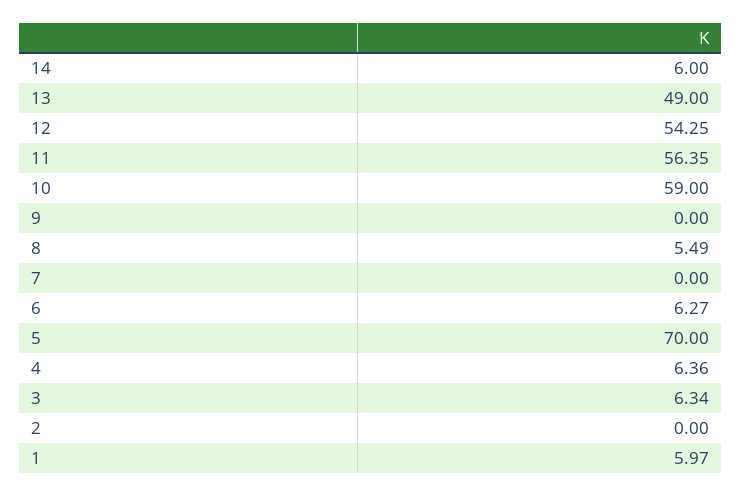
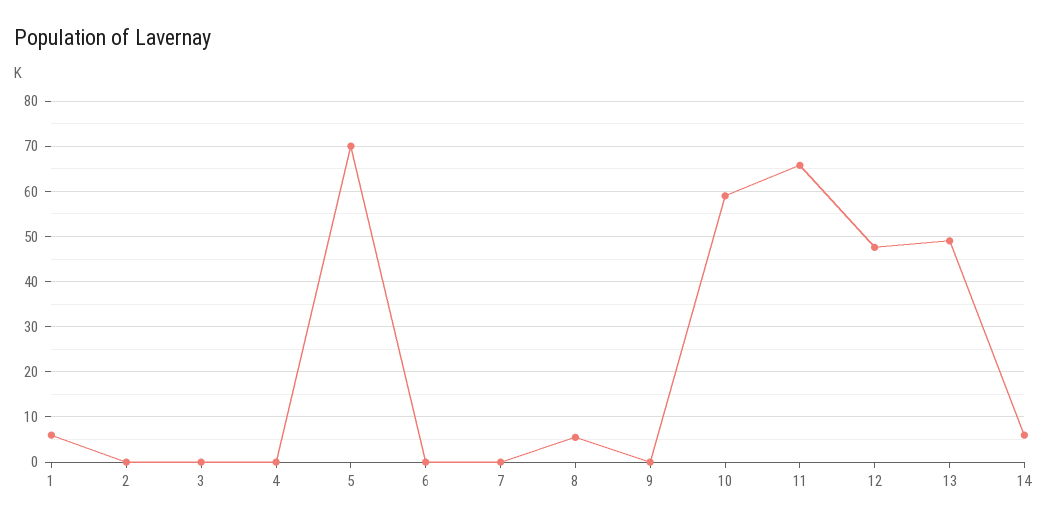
12: 54.25 -> 48
11: 56.35 -> 66
6: 6.27 -> 0
4: 6.36 -> 0
3: 6.34 -> 0

